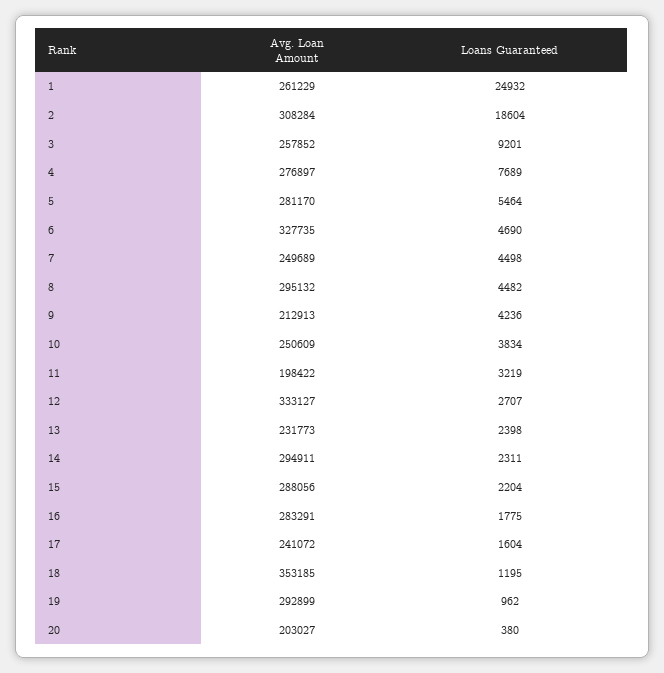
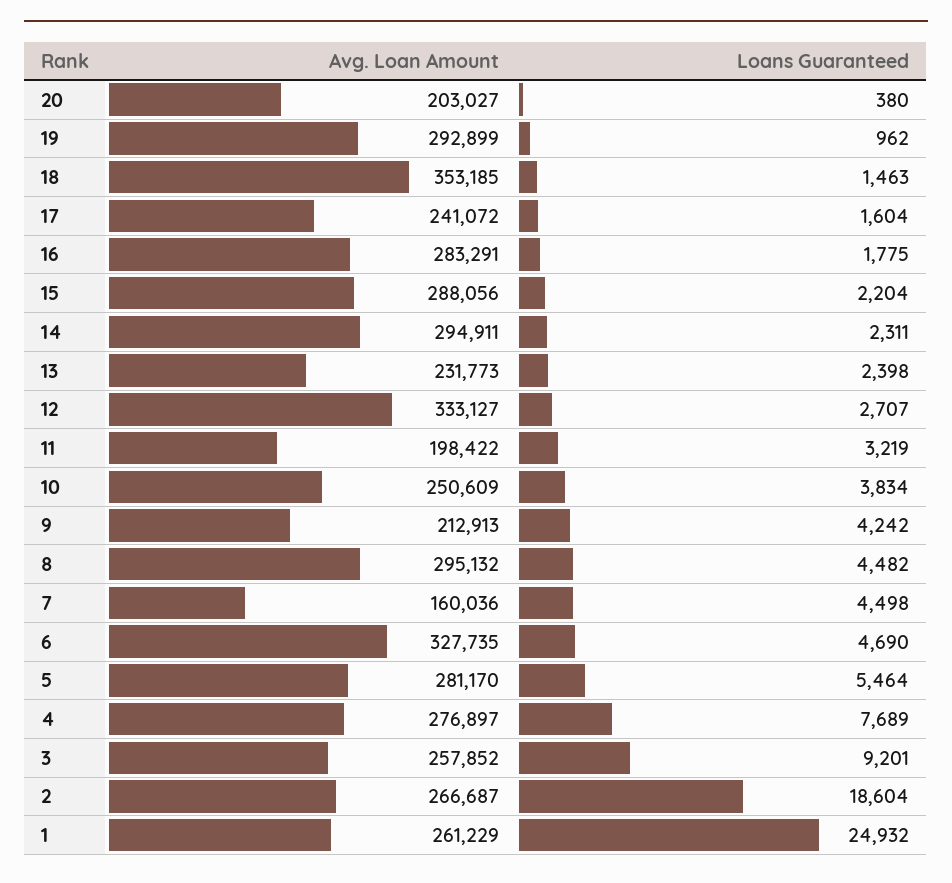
Avg. Loan Amount, 2: 308284 -> 266687
Avg. Loan Amount, 7: 249689 -> 160036
Loans Guaranteed, 9: 4236 -> 4242
Loans Guaranteed, 18: 1195 -> 1463

